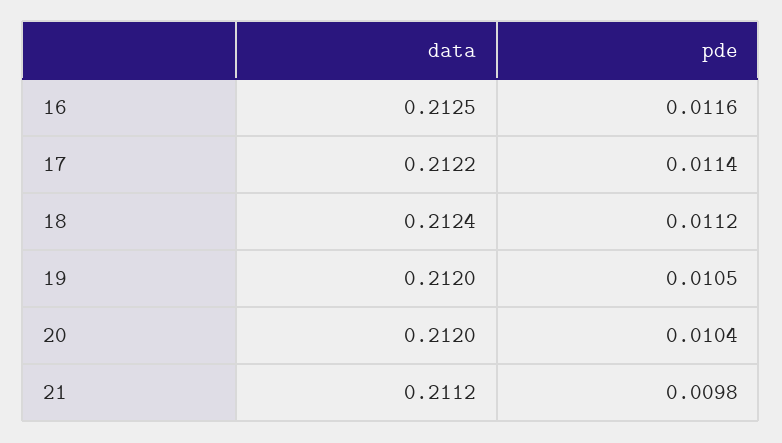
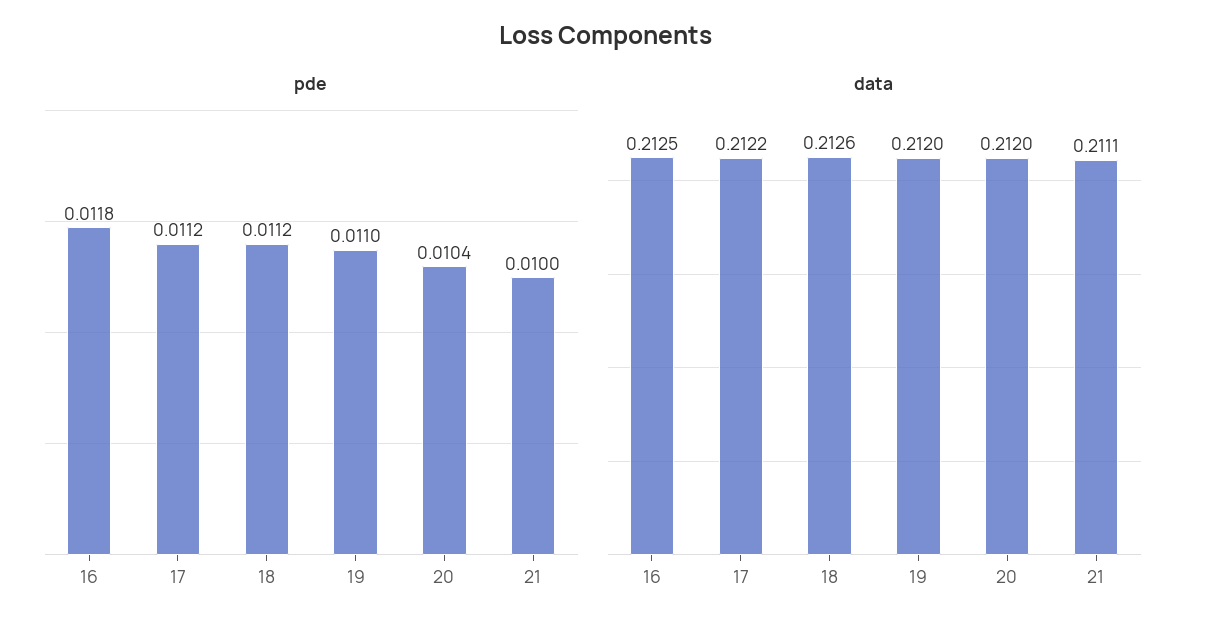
pde, 16: 0.0116 -> 0.0118
pde, 17: 0.0114 -> 0.0112
data, 18: 0.2124 -> 0.2126
pde, 19: 0.0105 -> 0.011
data, 21: 0.2112 -> 0.2111
pde, 21: 0.0098 -> 0.01

